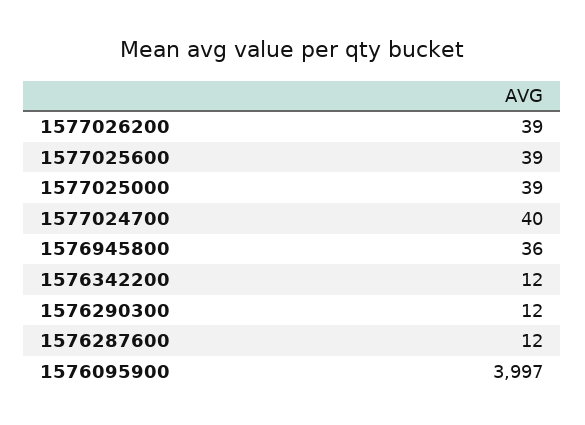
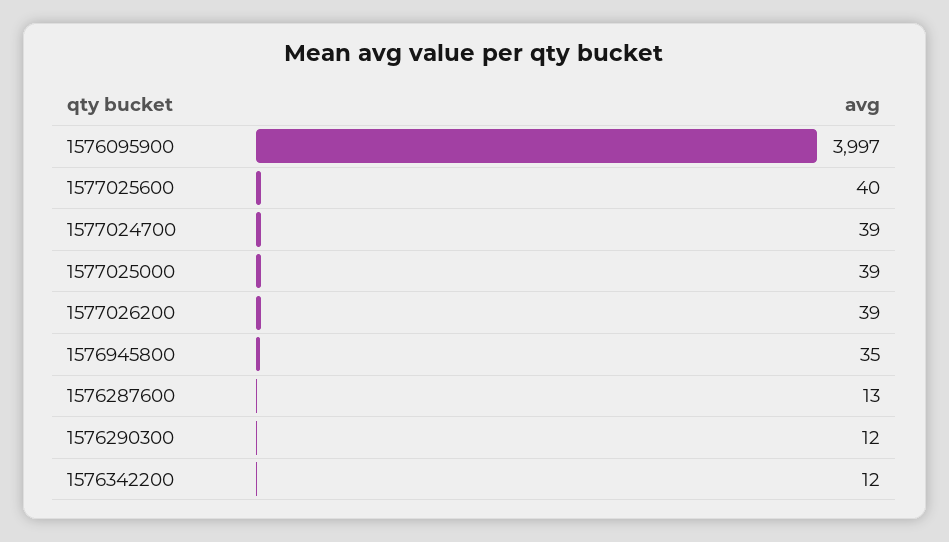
1577025600: 39 -> 40
1577024700: 40 -> 39
1576945800: 36 -> 35
1576287600: 12 -> 13

